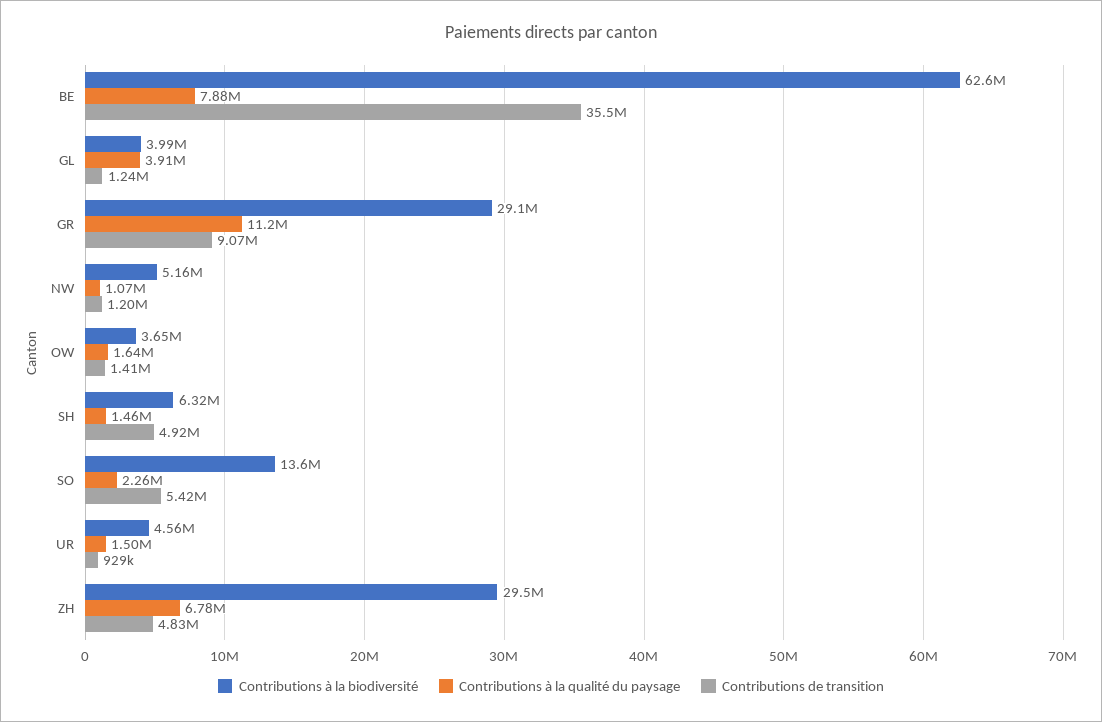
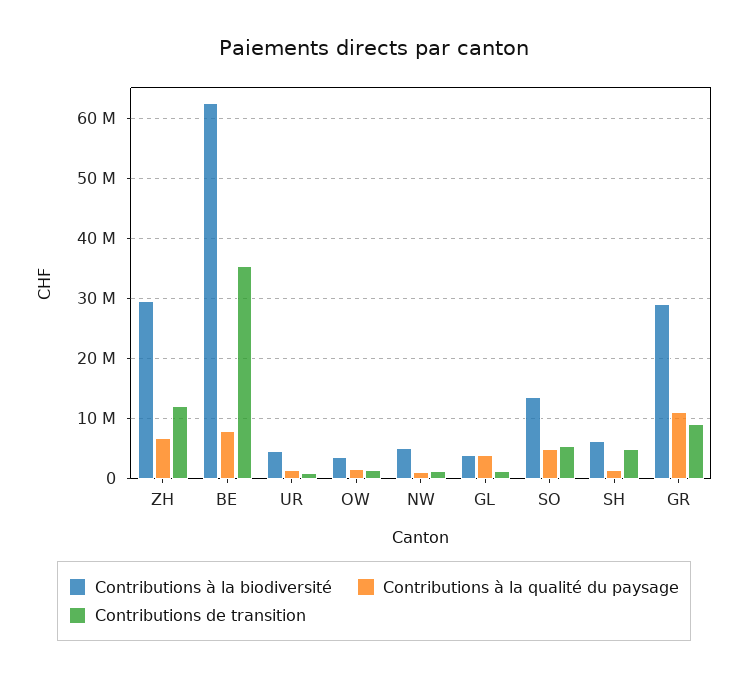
Contributions à la qualité du paysage, SO: 2260000 -> 5000000
Contributions de transition, ZH: 4830000 -> 12000000

